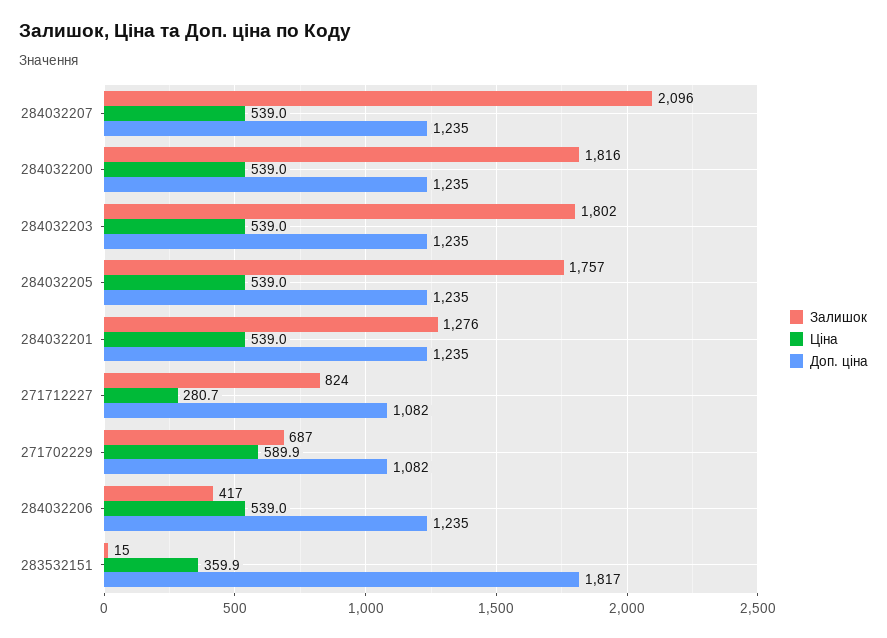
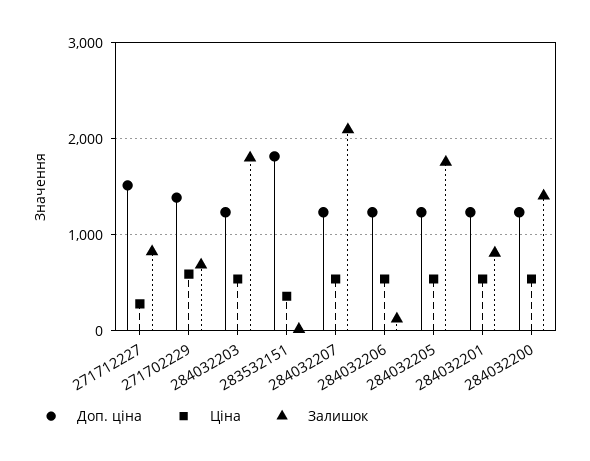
Залишок, 284032200: 1816 -> 1400
Залишок, 284032201: 1276 -> 800
Доп. ціна, 271712227: 1082 -> 1500
Доп. ціна, 271702229: 1082 -> 1400
Залишок, 284032206: 417 -> 100

